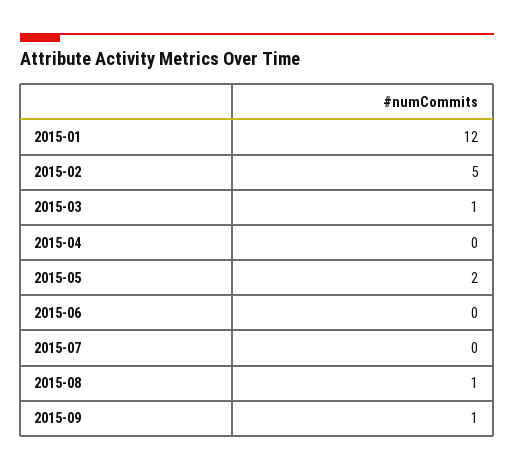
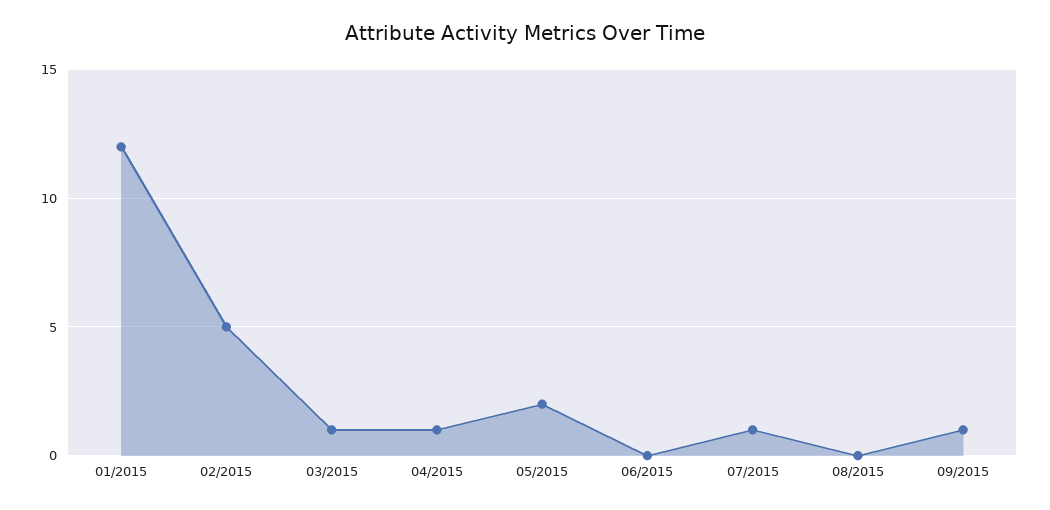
2015-04: 0 -> 1
2015-07: 0 -> 1
2015-08: 1 -> 0

